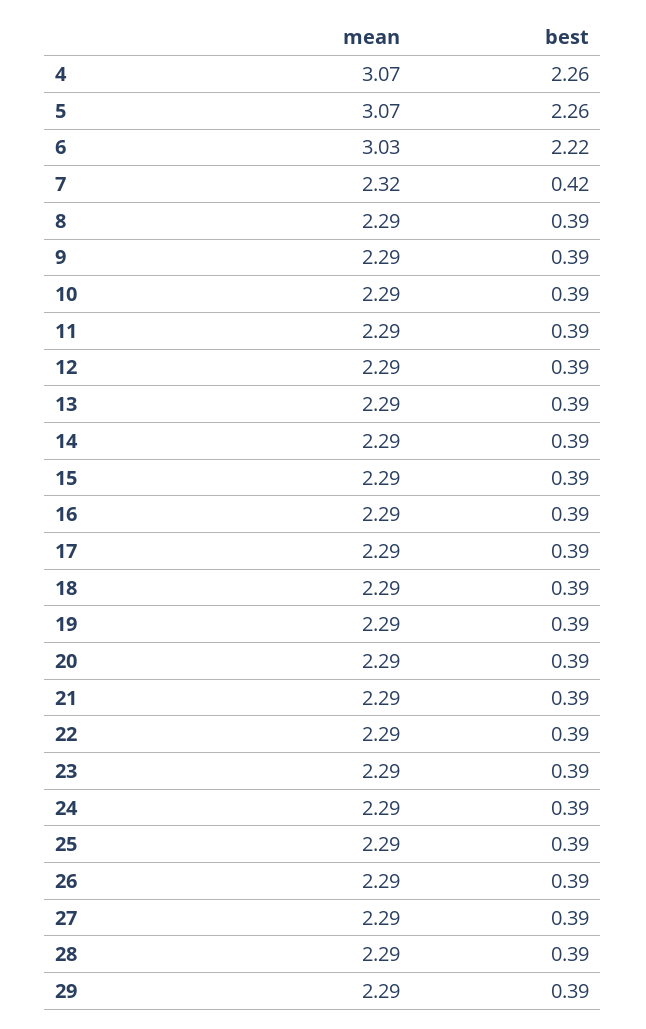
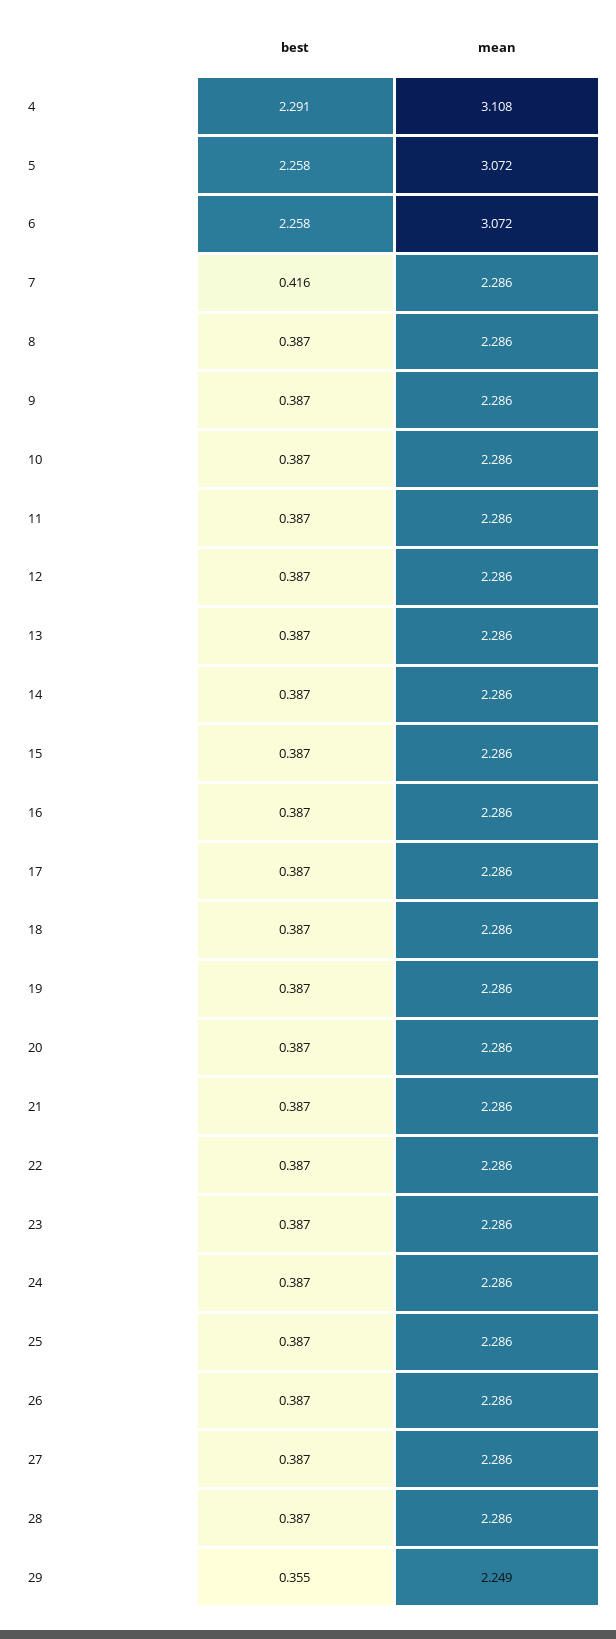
mean, 4: 3.07 -> 3.108
best, 4: 2.26 -> 2.291
mean, 6: 3.03 -> 3.072
best, 6: 2.22 -> 2.258
mean, 7: 2.32 -> 2.286
mean, 29: 2.29 -> 2.249
best, 29: 0.39 -> 0.355

